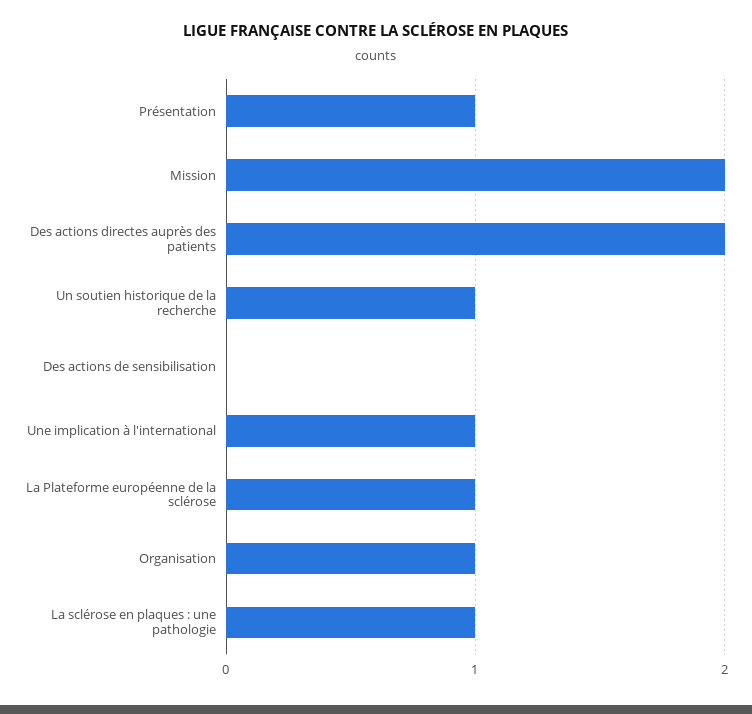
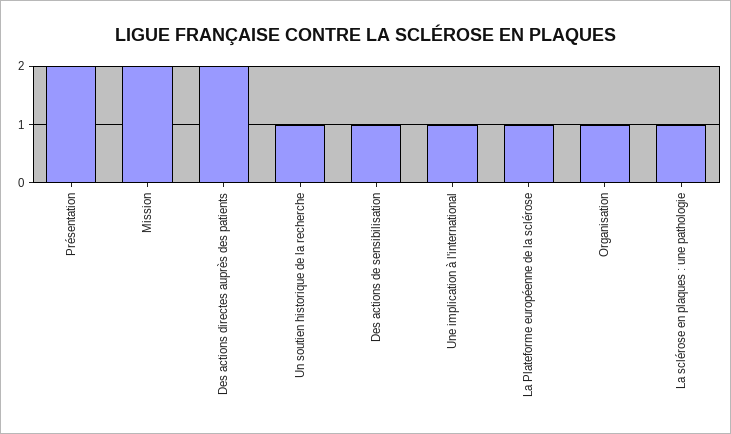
Présentation: 1 -> 2
Des actions de sensibilisation: 0 -> 1

